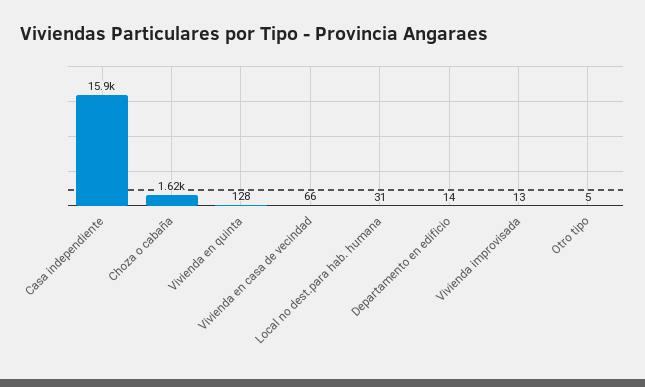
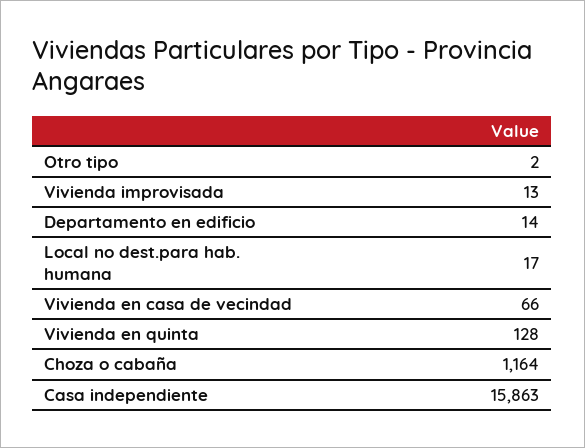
Choza o cabaña: 1620 -> 1164
Local no dest.para hab. humana: 31 -> 17
Otro tipo: 5 -> 2

